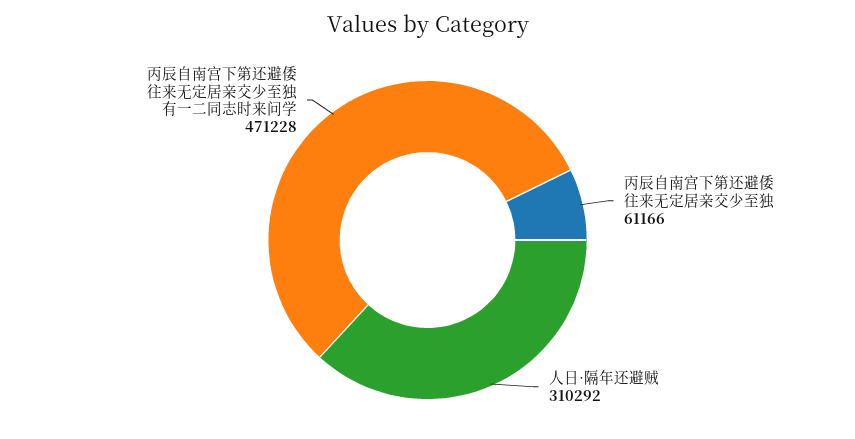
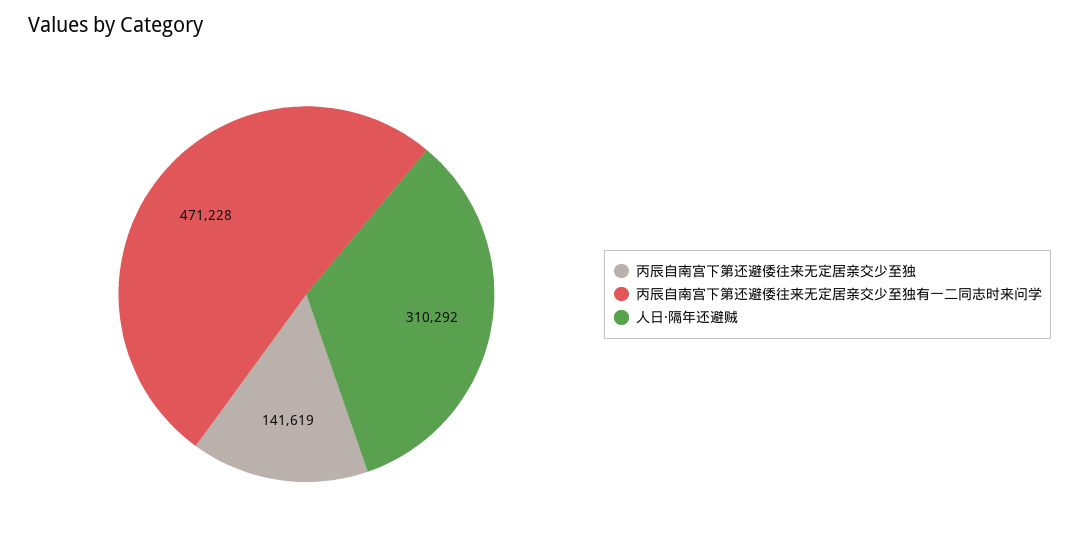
丙辰自南宫下第还避倭往来无定居亲交少至独: 61166 -> 141619

